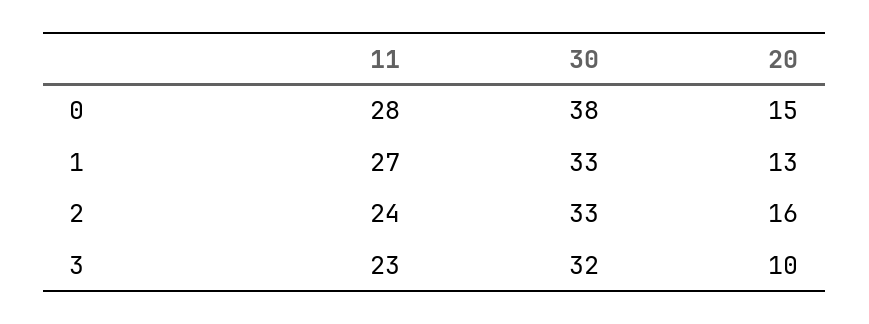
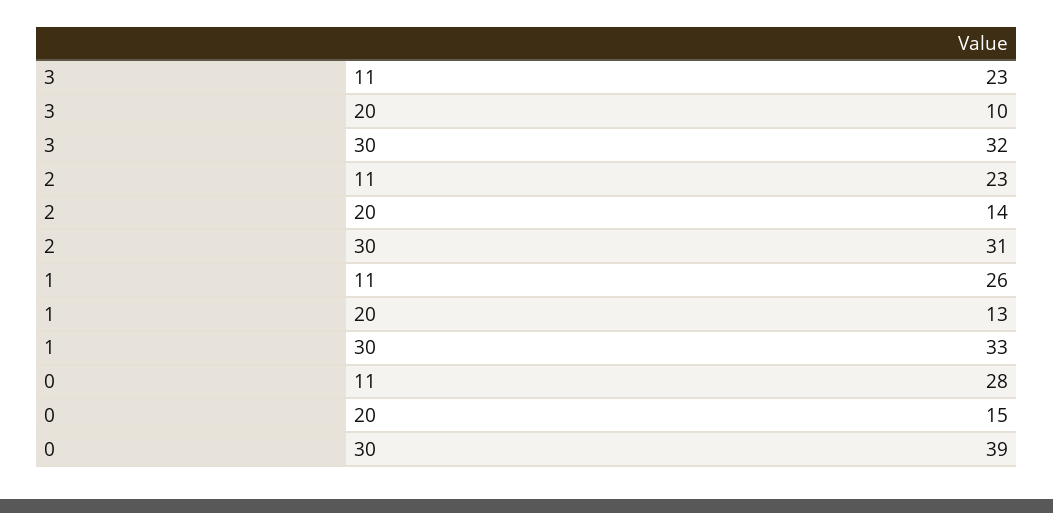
30, 0: 38 -> 39
11, 1: 27 -> 26
11, 2: 24 -> 23
30, 2: 33 -> 31
20, 2: 16 -> 14

